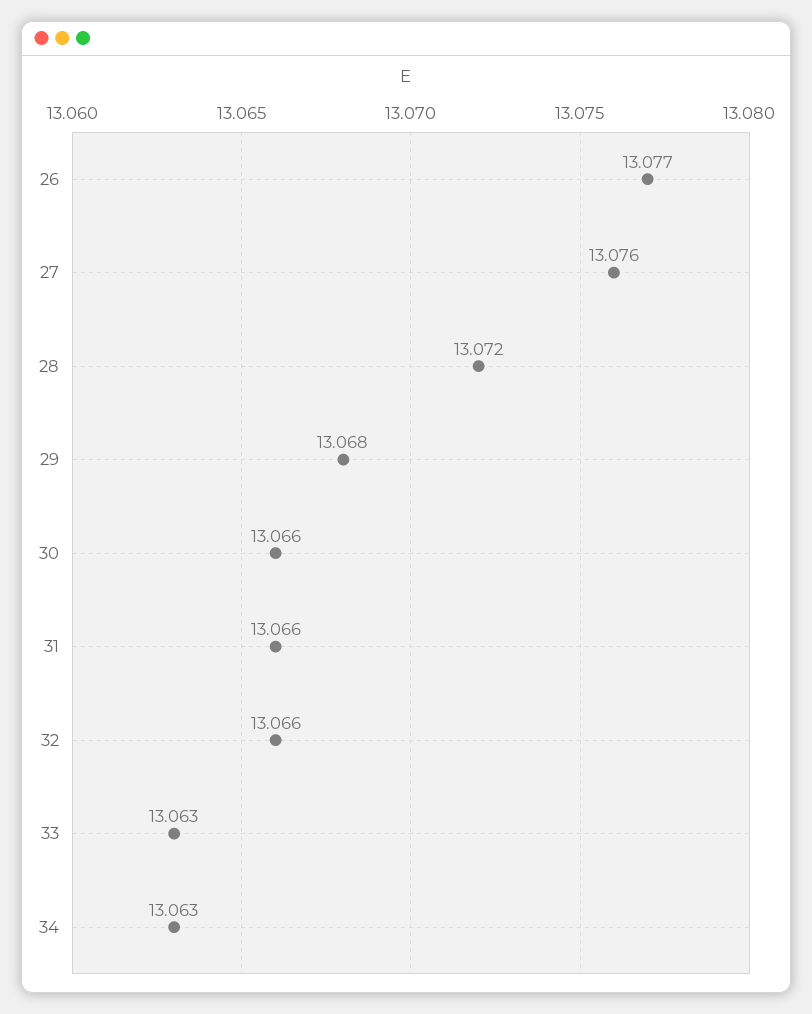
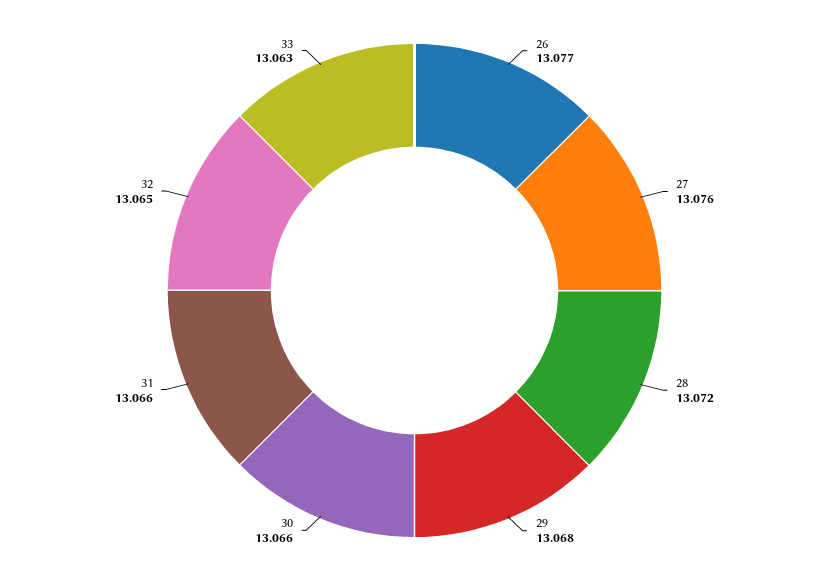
32: 13.066 -> 13.065
34: 13.063 -> none

